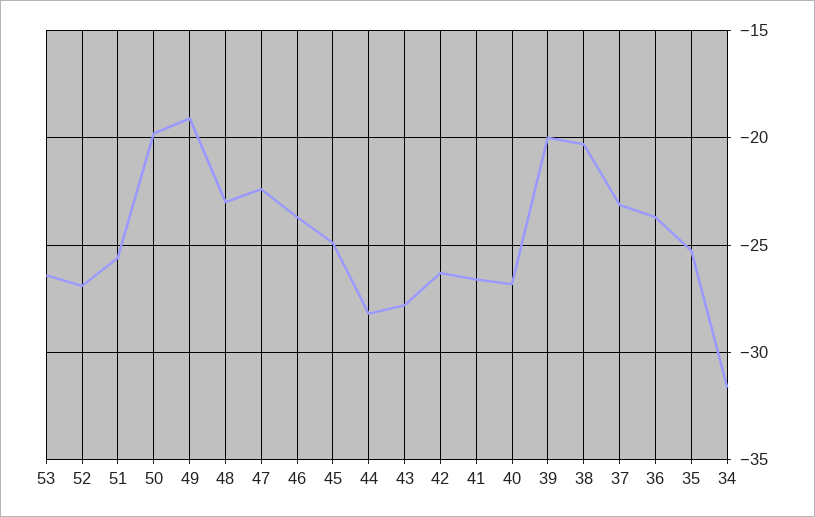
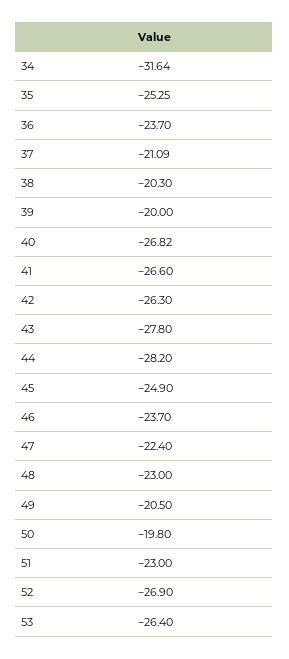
51: -25.5 -> -23
49: -19 -> -20.5
37: -23 -> -21.09

